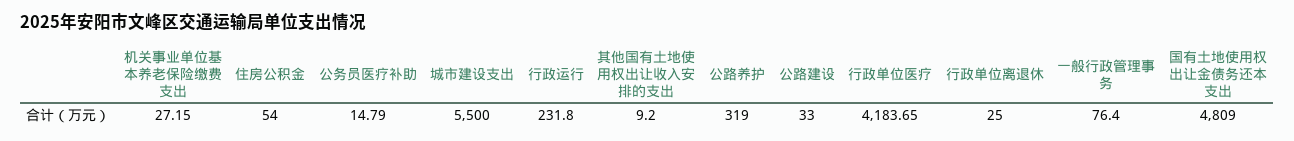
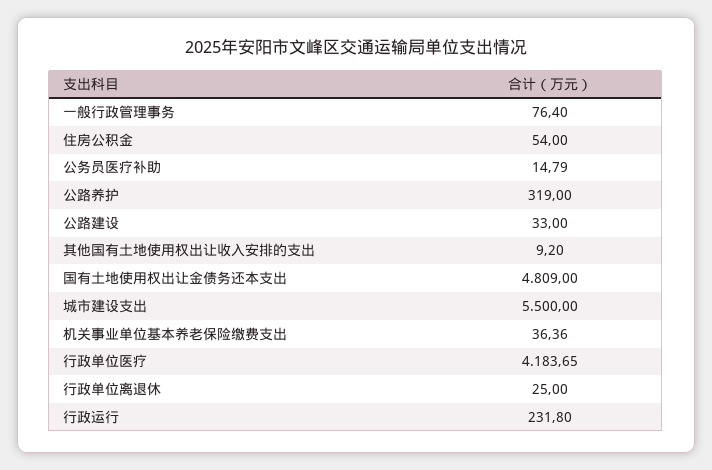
机关事业单位基本养老保险缴费支出: 27.15 -> 36.36

